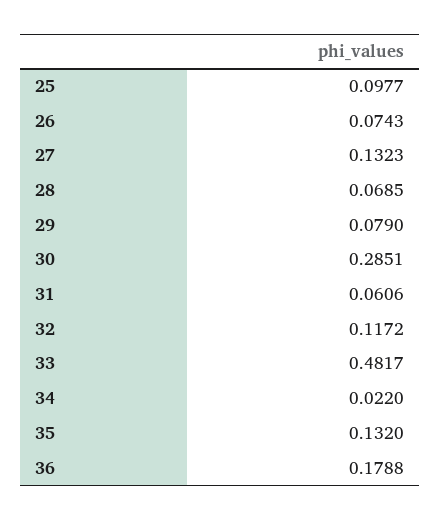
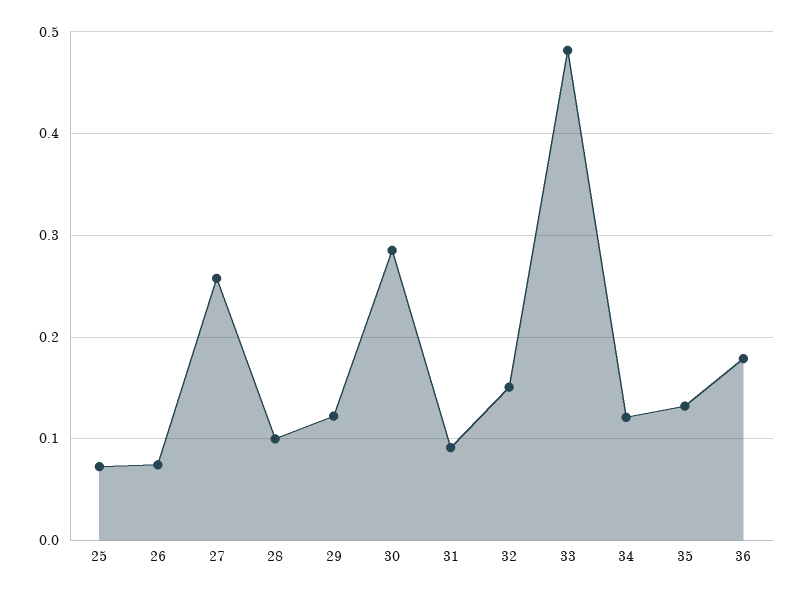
25: 0.0977 -> 0.07
27: 0.1323 -> 0.26
28: 0.0685 -> 0.1
29: 0.079 -> 0.12
31: 0.0606 -> 0.09
32: 0.1172 -> 0.15
34: 0.022 -> 0.12

